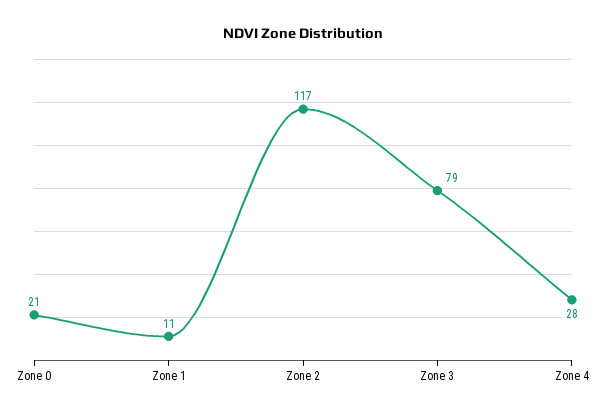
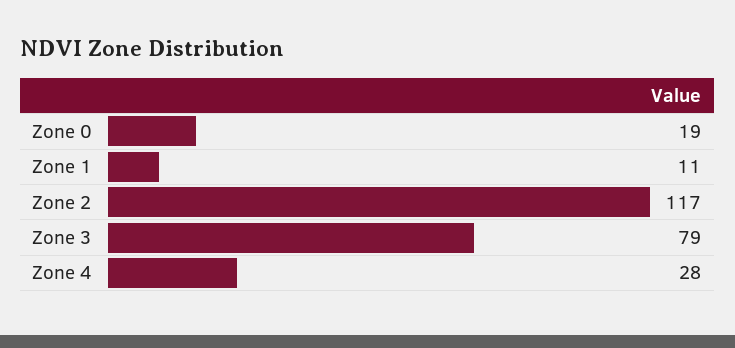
Zone 0: 21 -> 19

